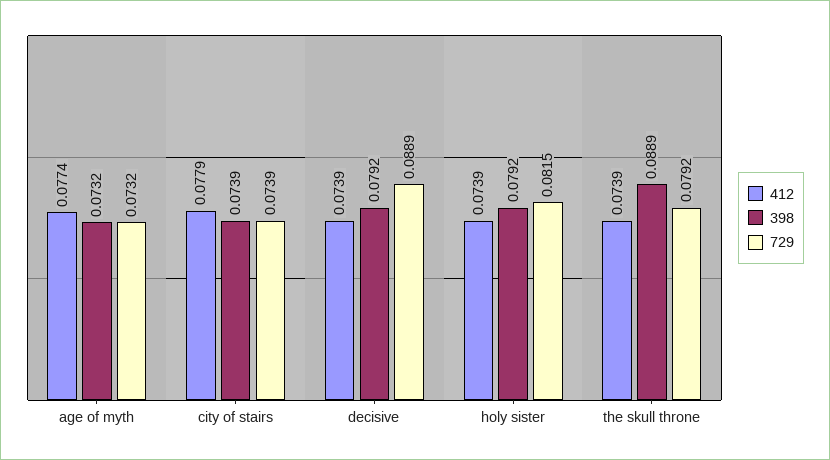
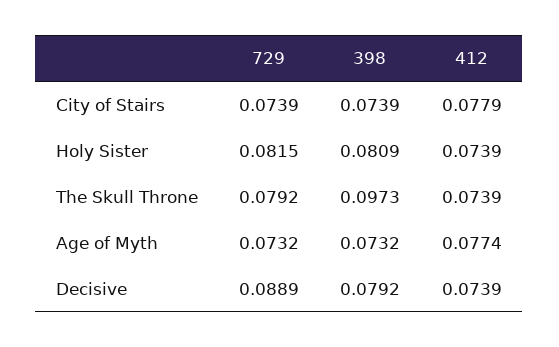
398, holy sister: 0.0792 -> 0.0809
398, the skull throne: 0.0889 -> 0.0973

